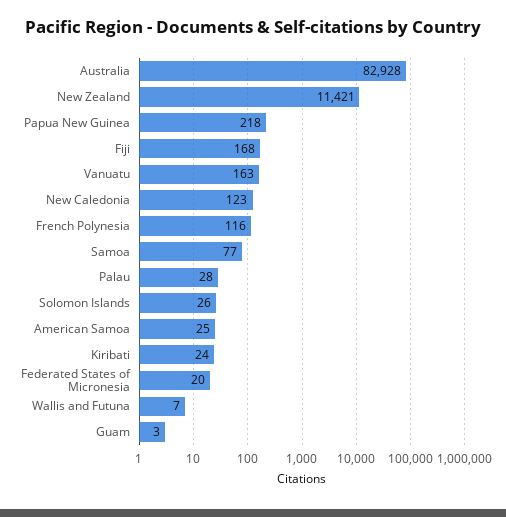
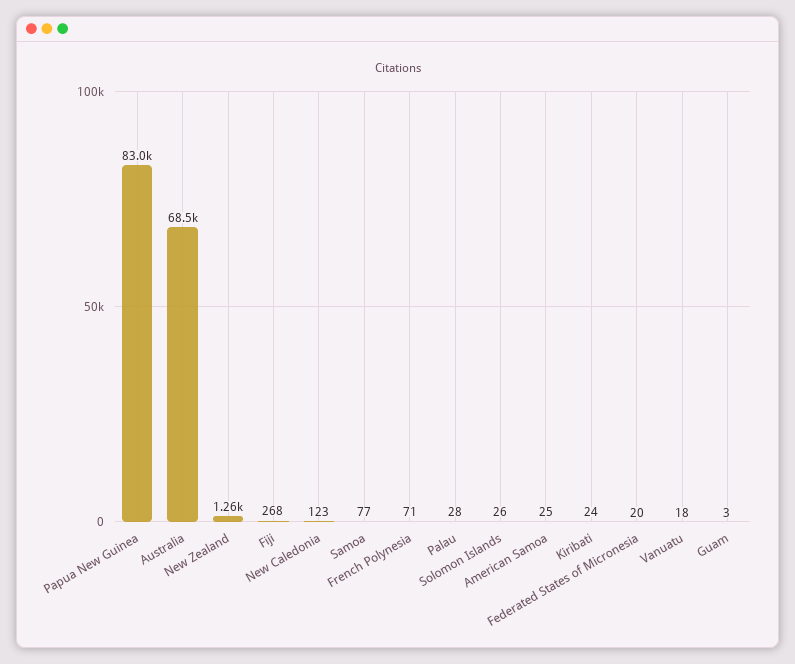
Australia: 82928 -> 68500
New Zealand: 11421 -> 1260
Papua New Guinea: 218 -> 83000
Fiji: 168 -> 268
Vanuatu: 163 -> 18
French Polynesia: 116 -> 71
Wallis and Futuna: 7 -> none

